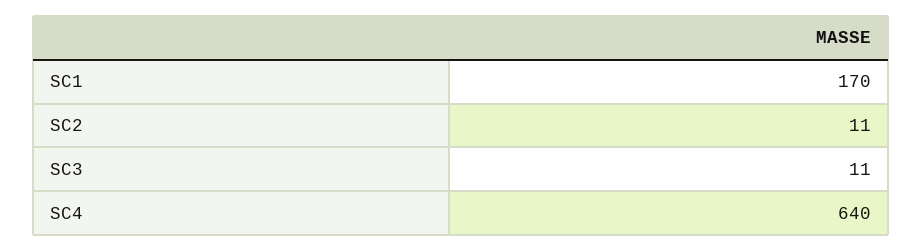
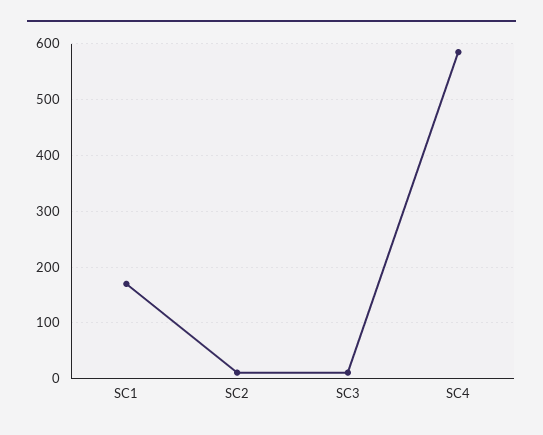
SC4: 640 -> 580

